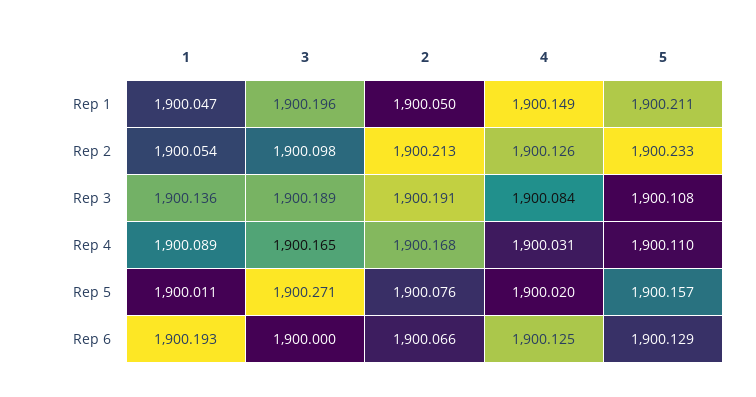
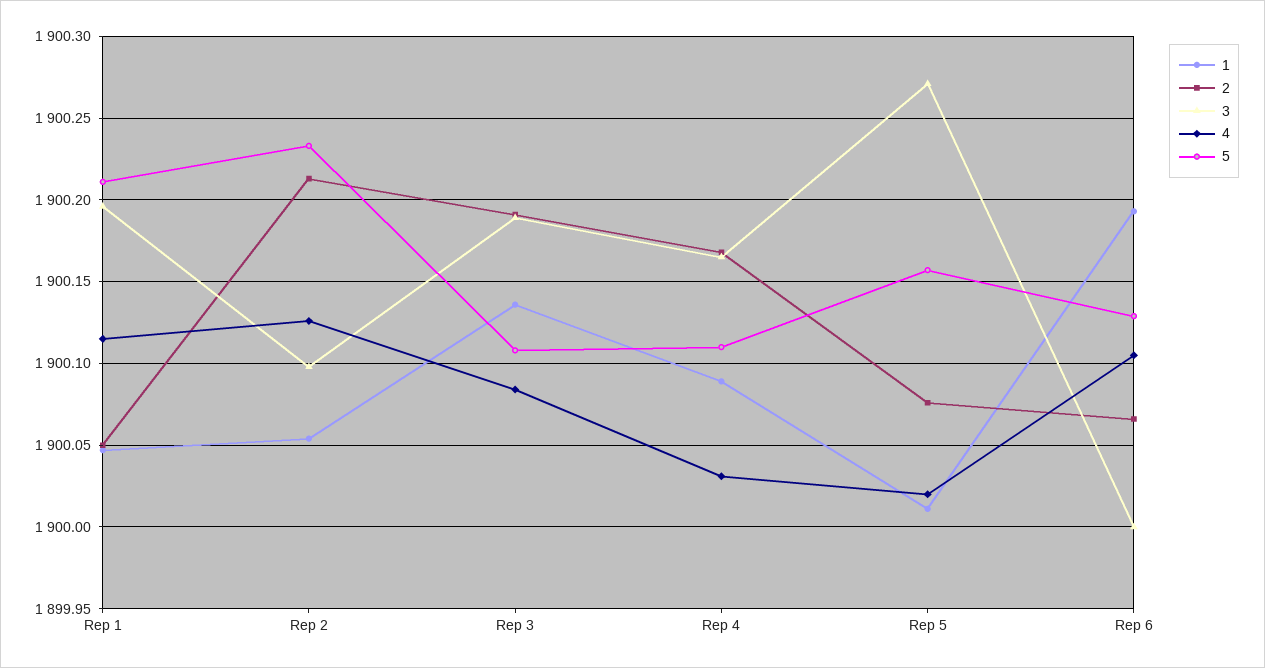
4, Rep 1: 1900.149 -> 1900.115
4, Rep 6: 1900.125 -> 1900.105

